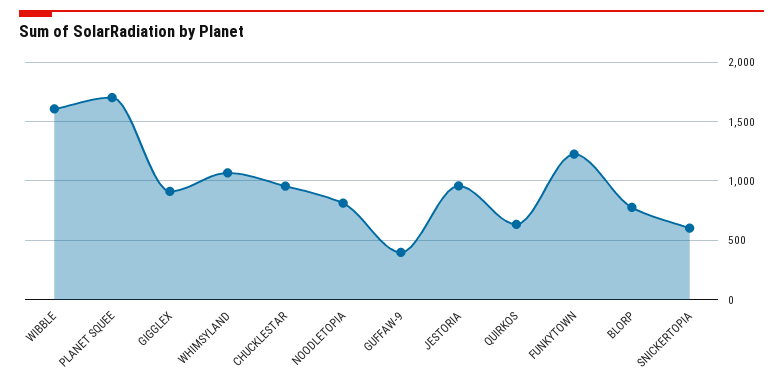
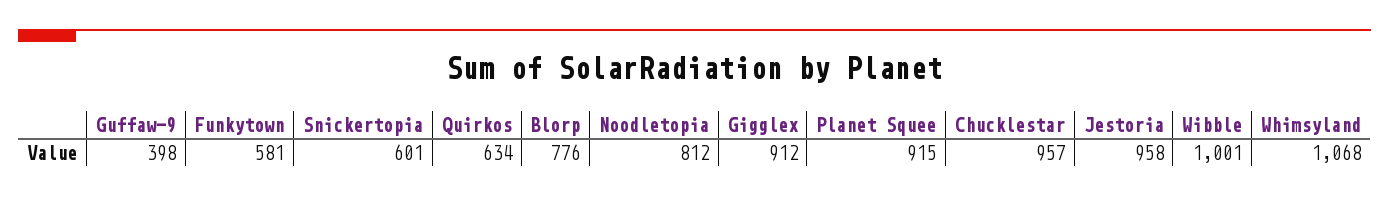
WIBBLE: 1600 -> 1001
PLANET SQUEE: 1700 -> 915
FUNKYTOWN: 1200 -> 581

